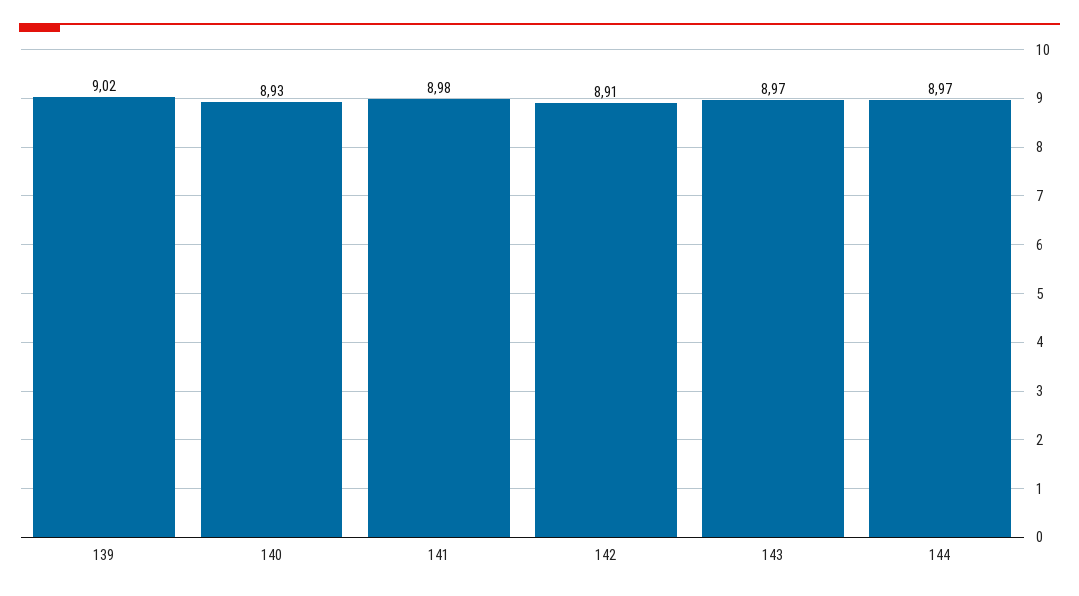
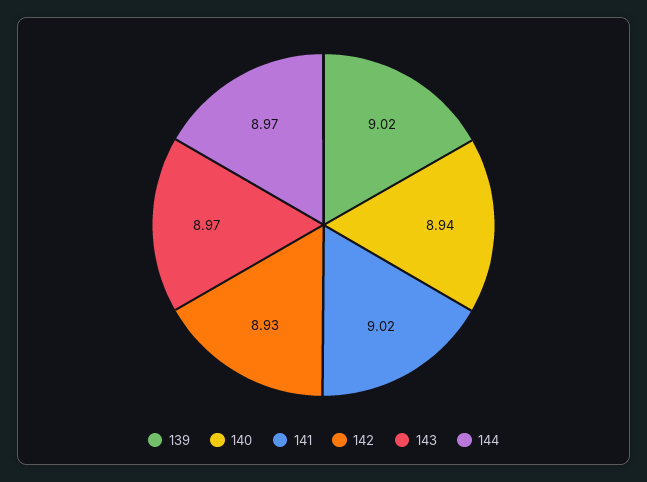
140: 8.93 -> 8.94
141: 8.98 -> 9.02
142: 8.91 -> 8.93

